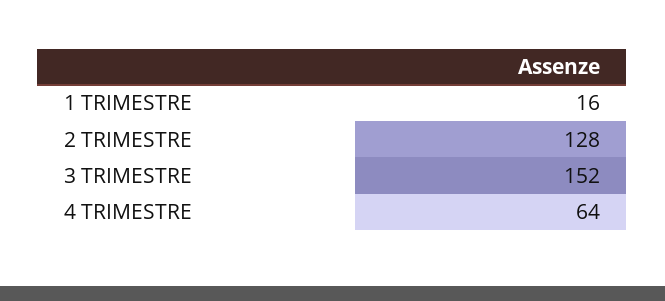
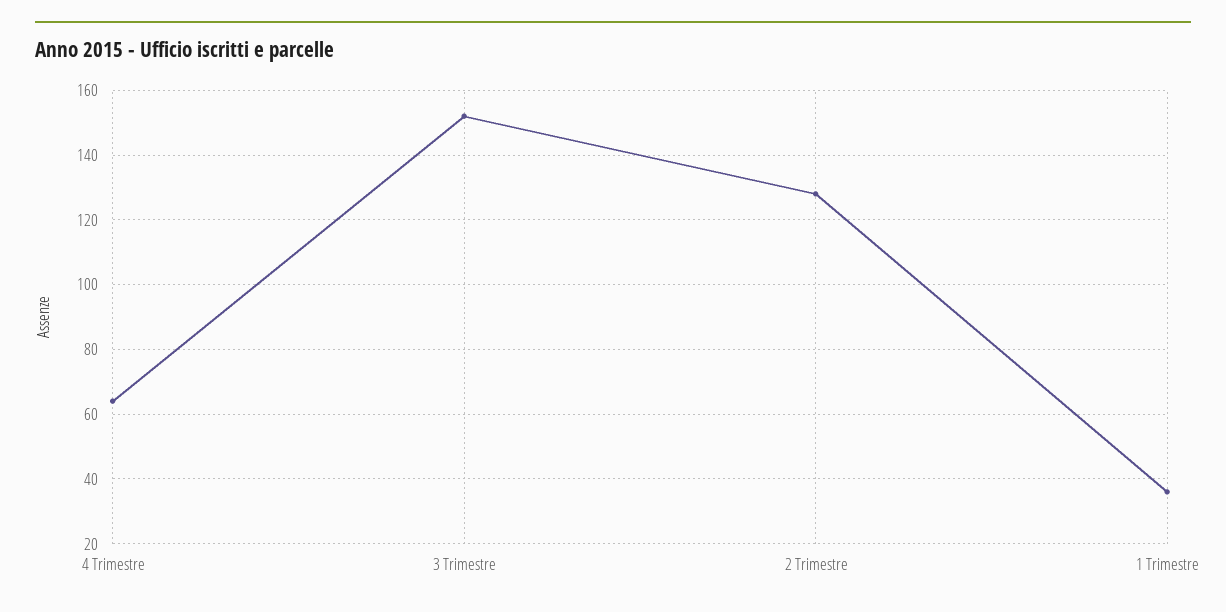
1 TRIMESTRE: 16 -> 35

